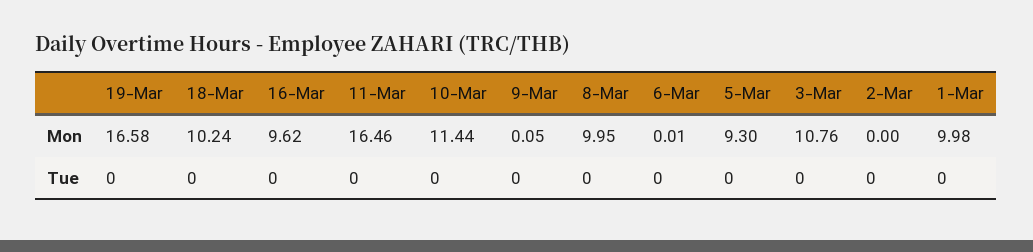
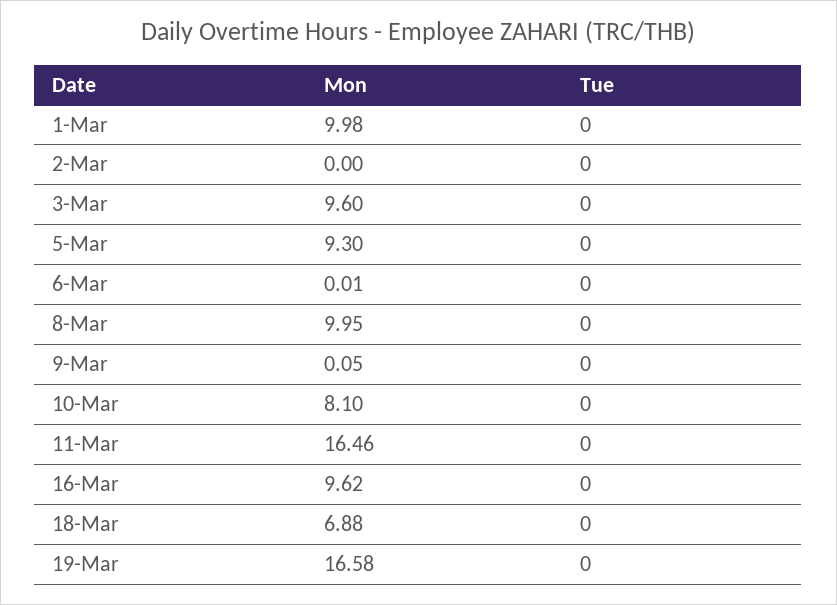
18-Mar, Mon: 10.24 -> 6.88
10-Mar, Mon: 11.44 -> 8.1
3-Mar, Mon: 10.76 -> 9.6

